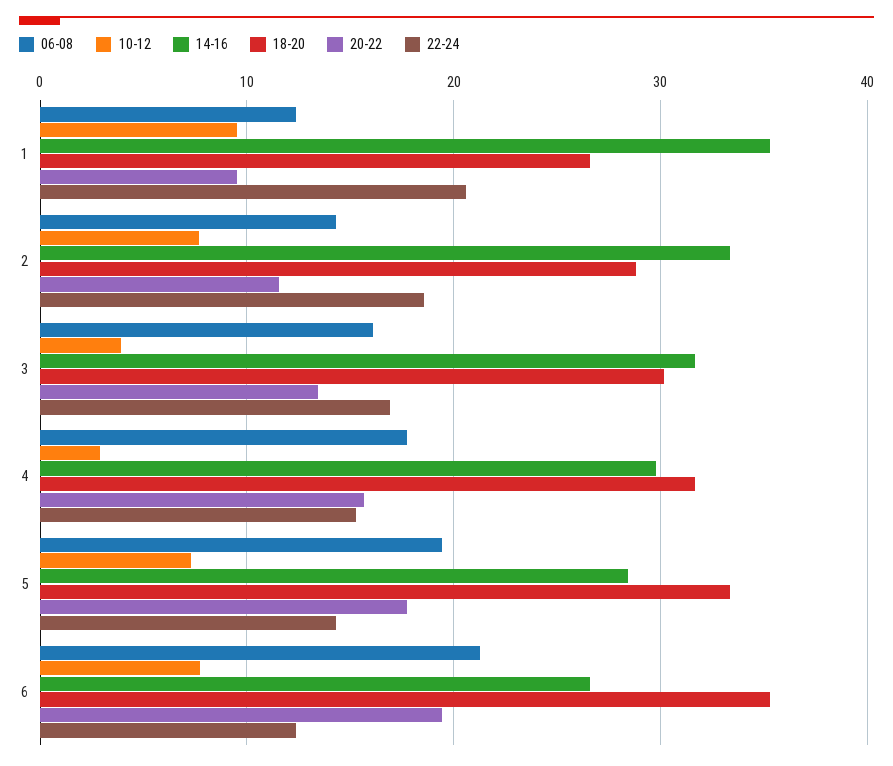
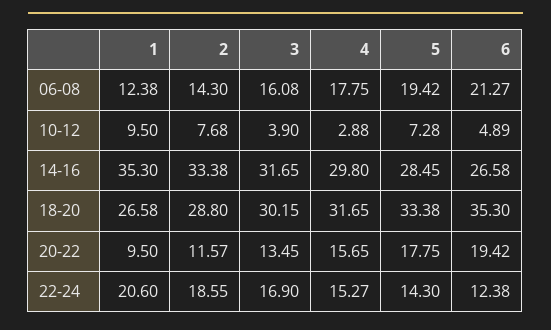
10-12, 6: 8 -> 4.89

